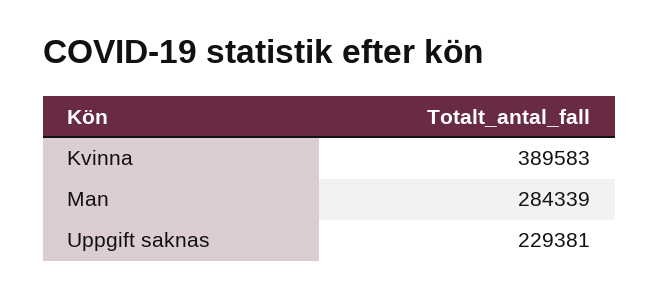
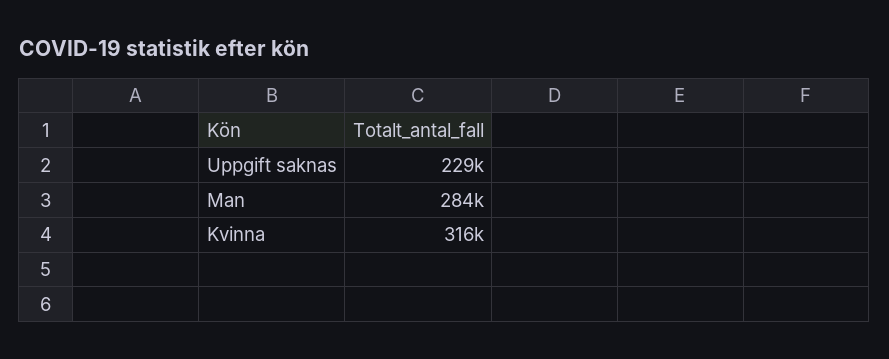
Kvinna: 389583 -> 316000

